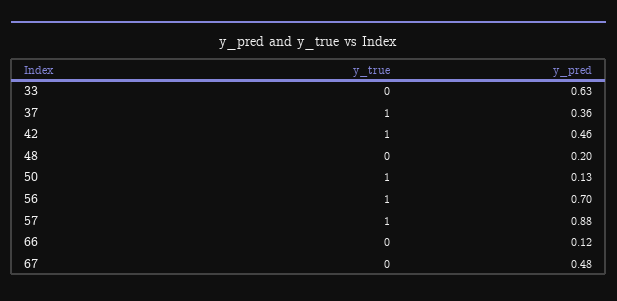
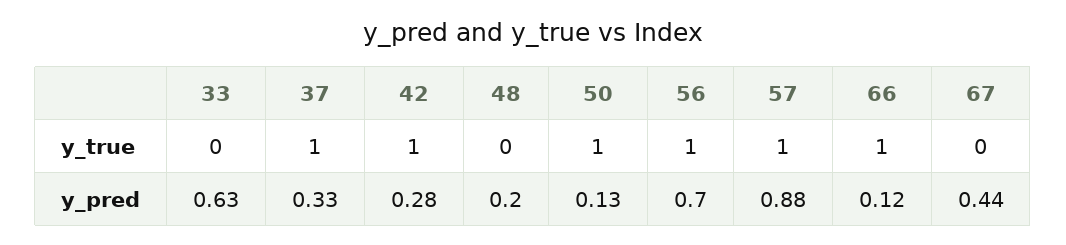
y_pred, 37: 0.36 -> 0.33
y_pred, 42: 0.46 -> 0.28
y_true, 66: 0 -> 1
y_pred, 67: 0.48 -> 0.44

